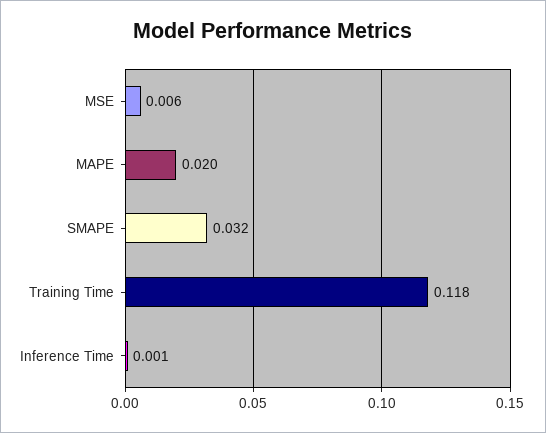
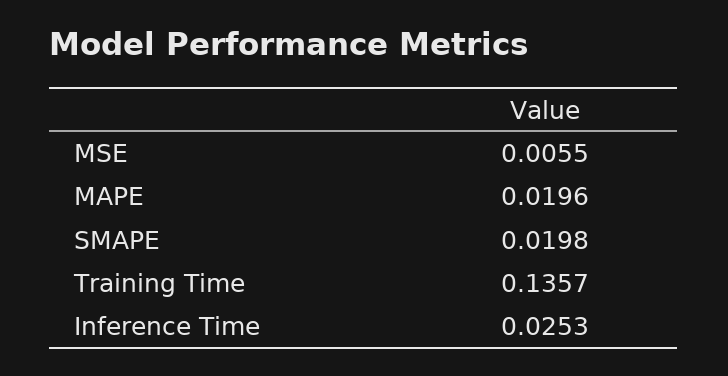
SMAPE: 0.032 -> 0.0198
Training Time: 0.118 -> 0.1357
Inference Time: 0.001 -> 0.0253

